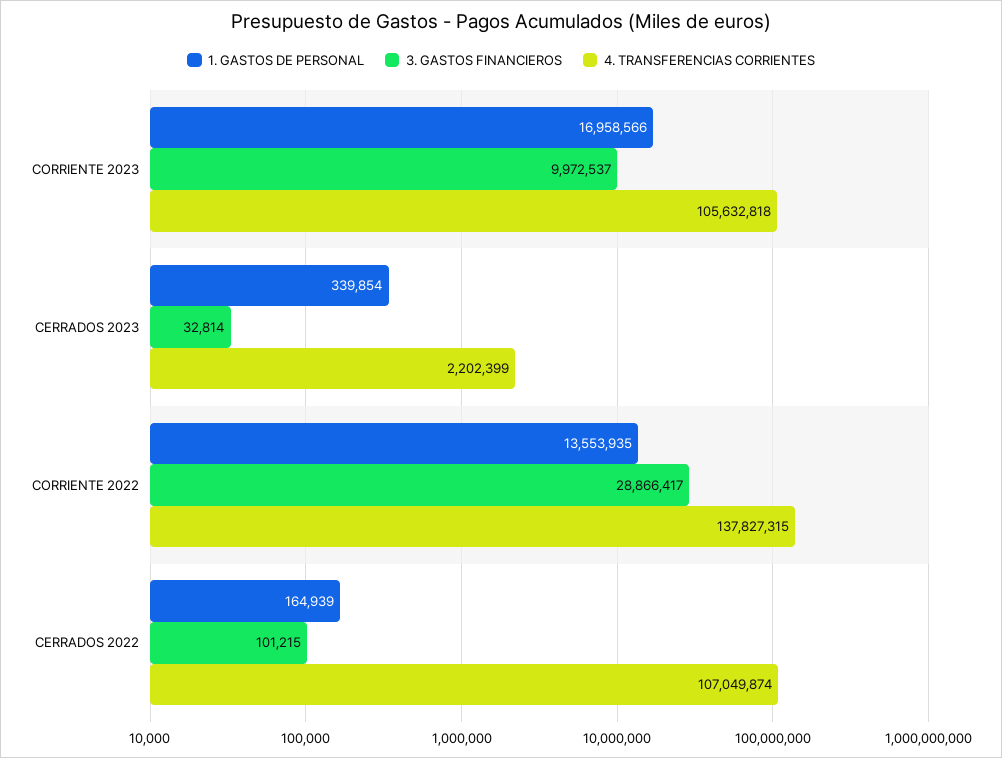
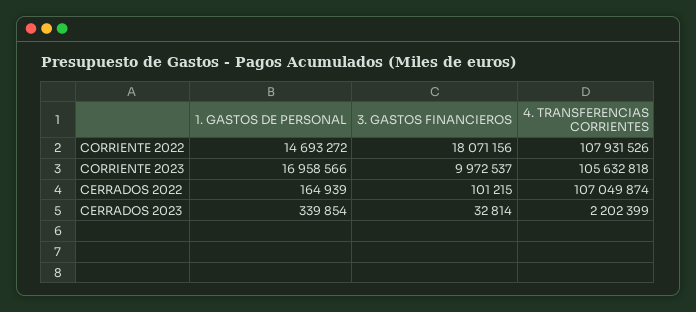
1. GASTOS DE PERSONAL, CORRIENTE 2022: 13553935 -> 14693272
3. GASTOS FINANCIEROS, CORRIENTE 2022: 28866417 -> 18071156
4. TRANSFERENCIAS CORRIENTES, CORRIENTE 2022: 137827315 -> 107931526

